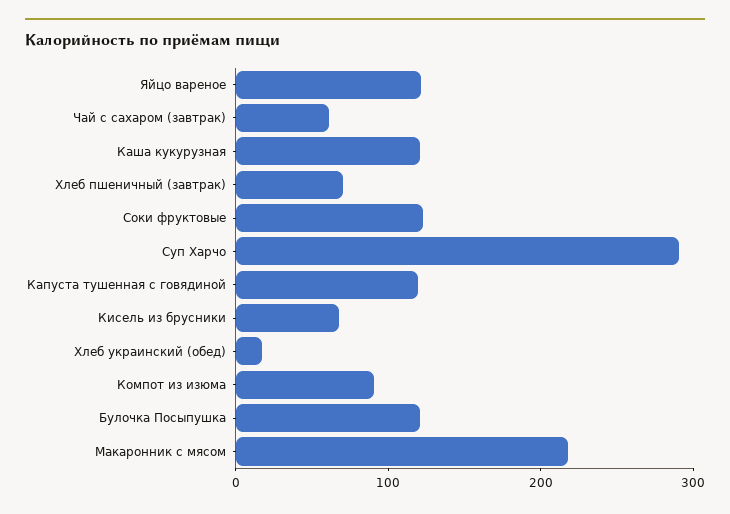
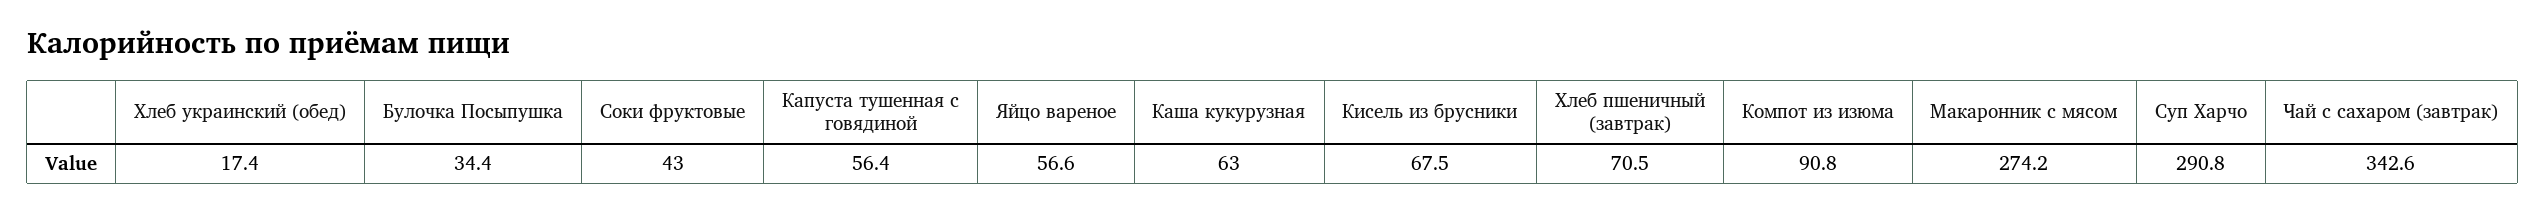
Яйцо вареное: 120 -> 56.6
Чай с сахаром (завтрак): 60 -> 342.6
Каша кукурузная: 120 -> 63
Соки фруктовые: 120 -> 43
Капуста тушенная с говядиной: 120 -> 56.4
Булочка Посыпушка: 120 -> 34.4
Макаронник с мясом: 220 -> 274.2

